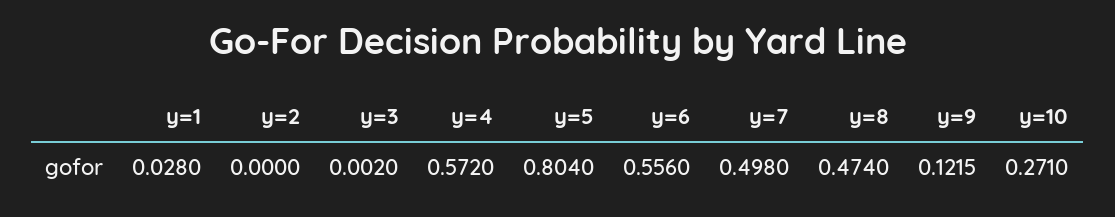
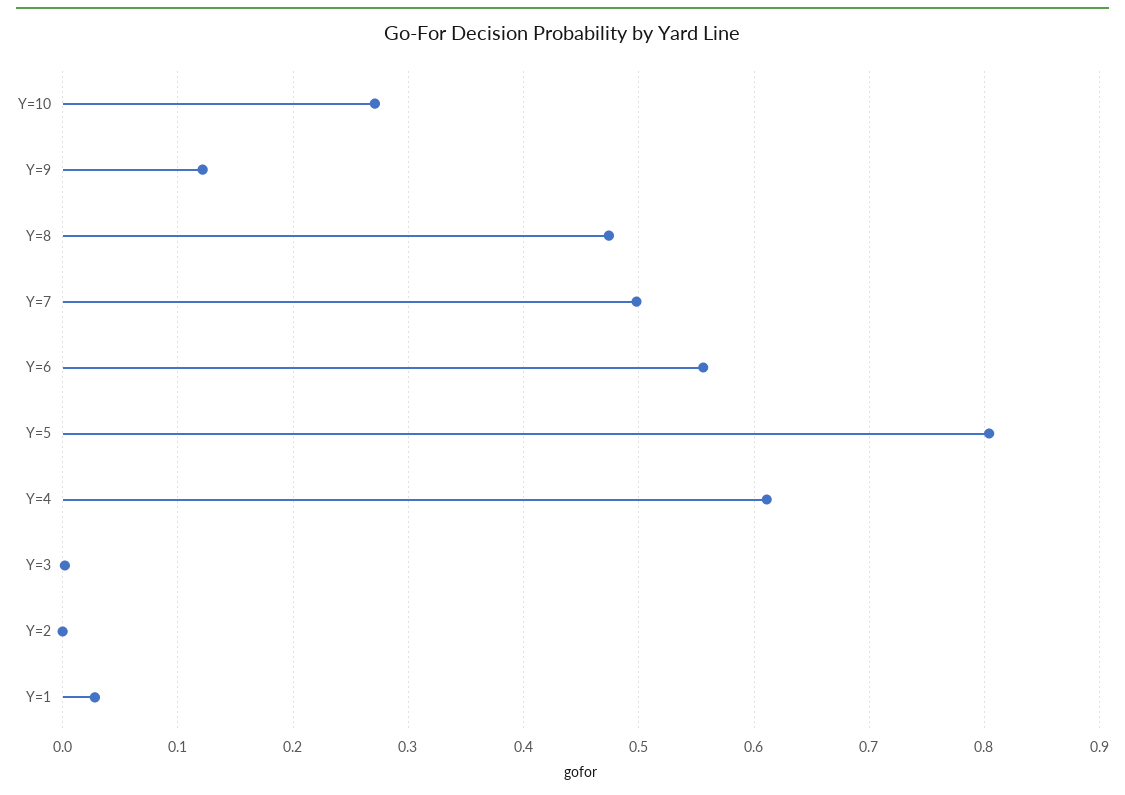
y=4: 0.572 -> 0.61

